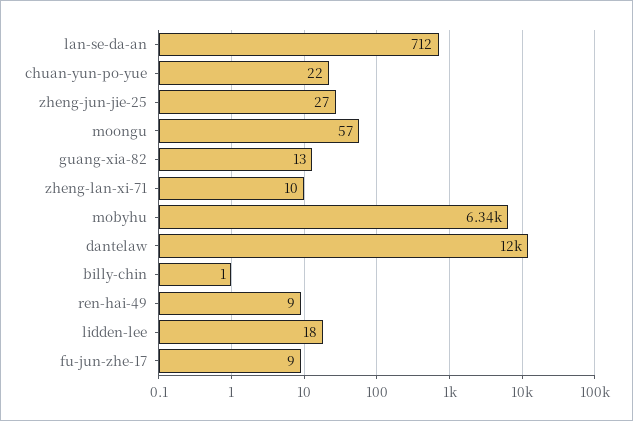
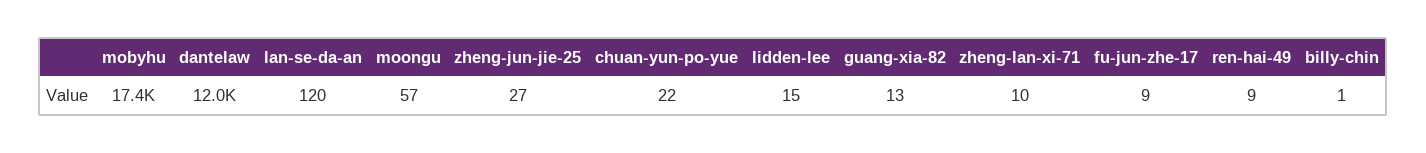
lan-se-da-an: 712 -> 120
mobyhu: 6340 -> 17400
lidden-lee: 18 -> 15

